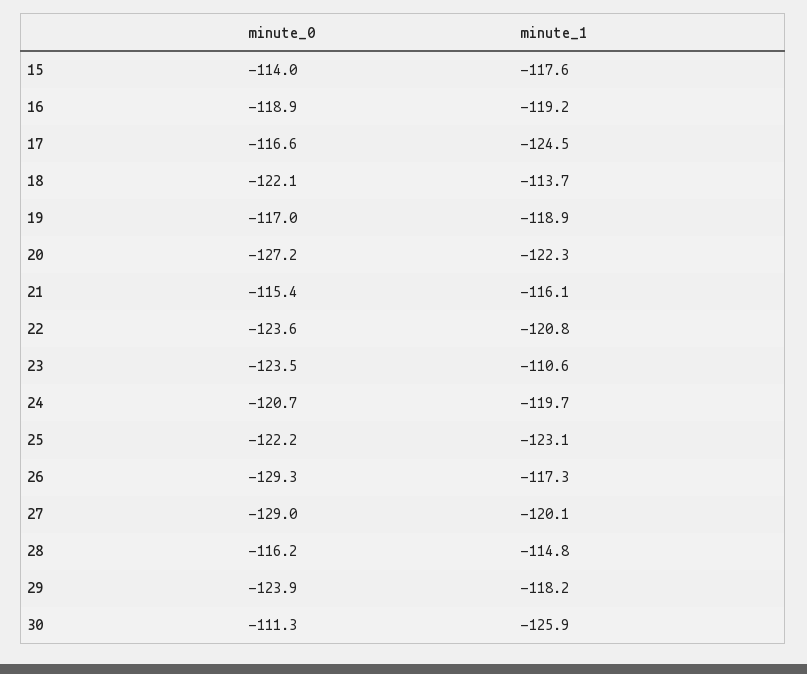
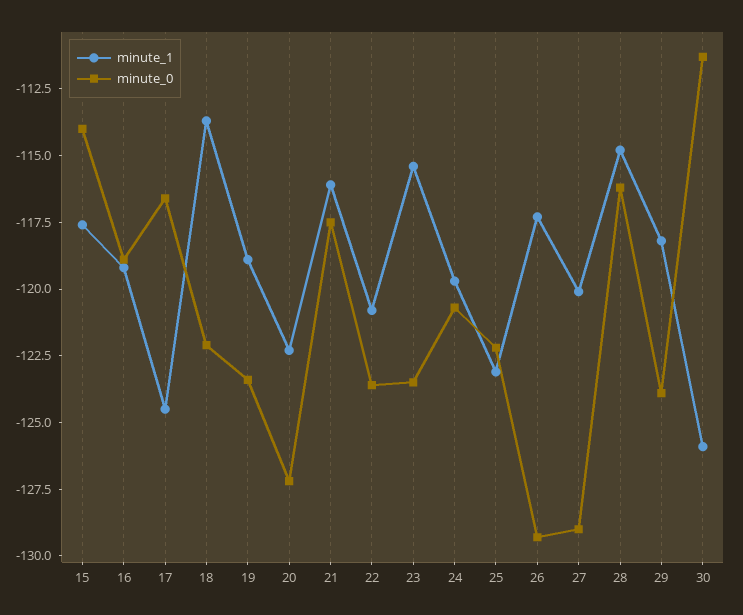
minute_0, 19: -117 -> -123.5
minute_0, 21: -115.4 -> -117.5
minute_1, 23: -110.6 -> -115.5

